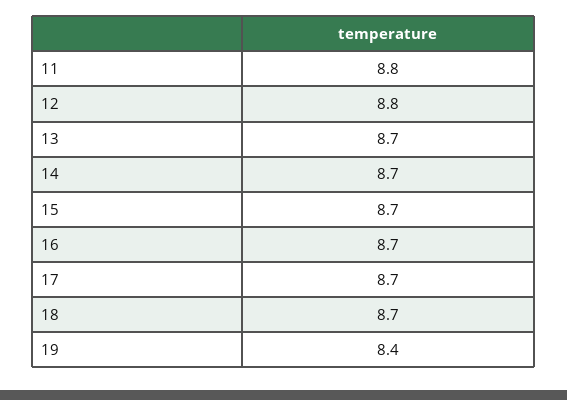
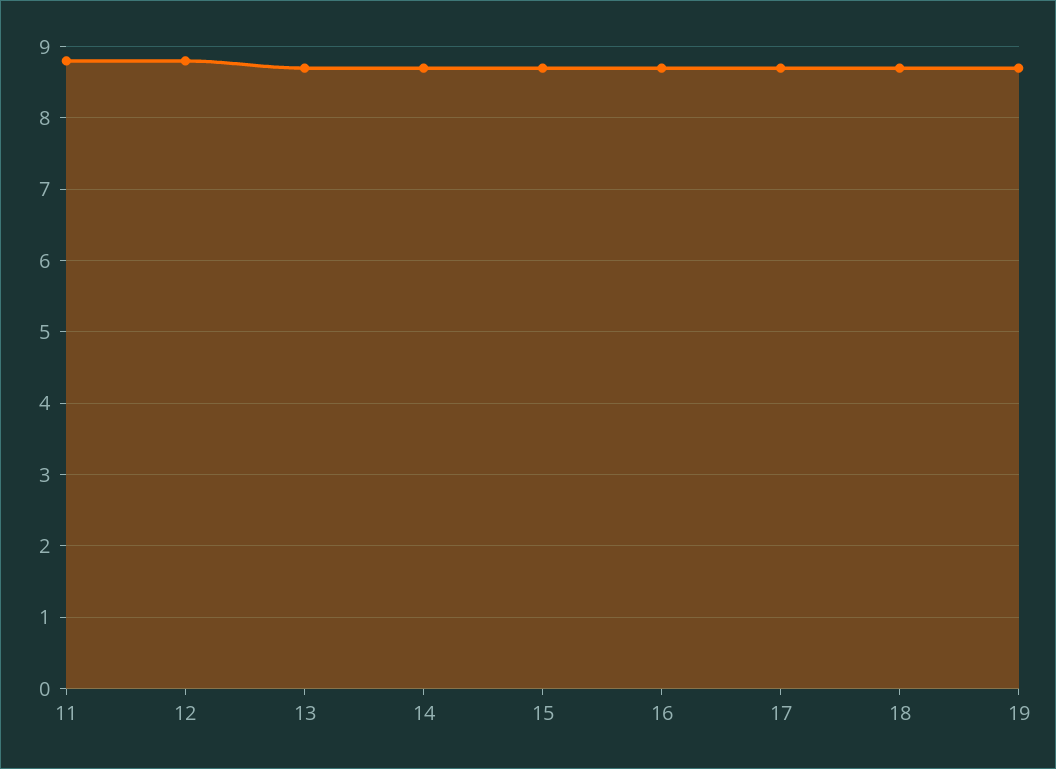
19: 8.4 -> 8.7

